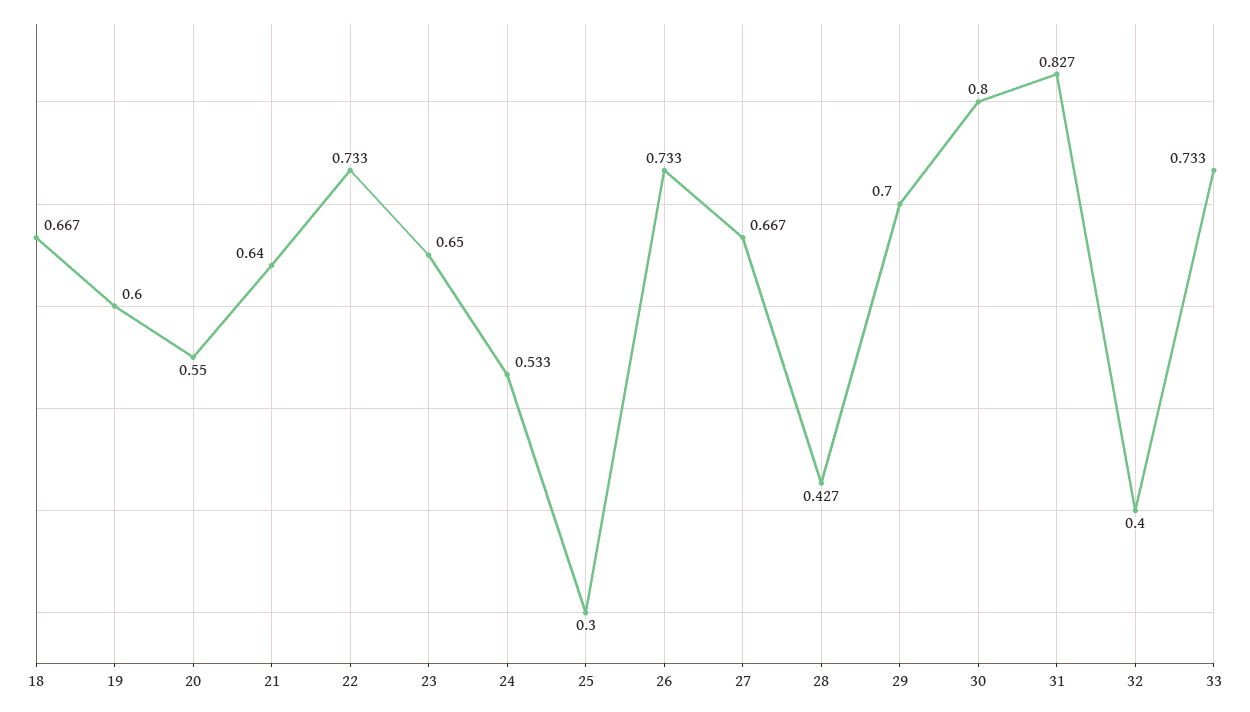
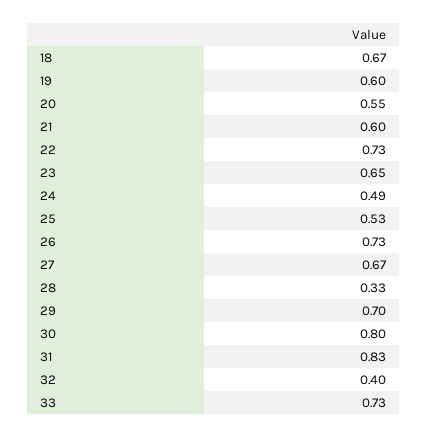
21: 0.64 -> 0.6
24: 0.533 -> 0.49
25: 0.3 -> 0.53
28: 0.427 -> 0.33

